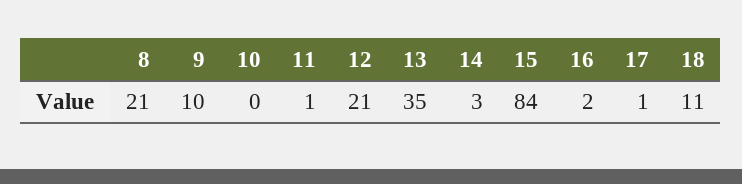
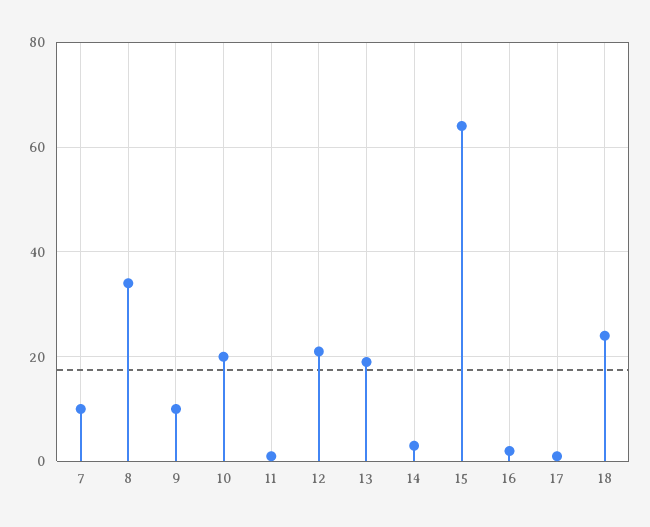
8: 21 -> 35
10: 0 -> 20
13: 35 -> 20
15: 84 -> 65
18: 11 -> 25
7: none -> 10

